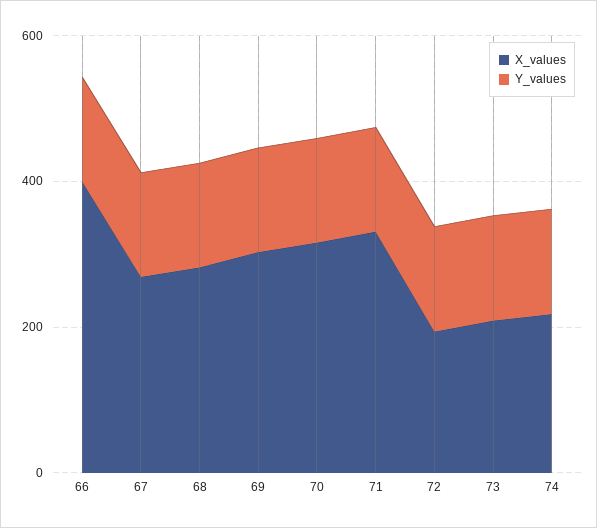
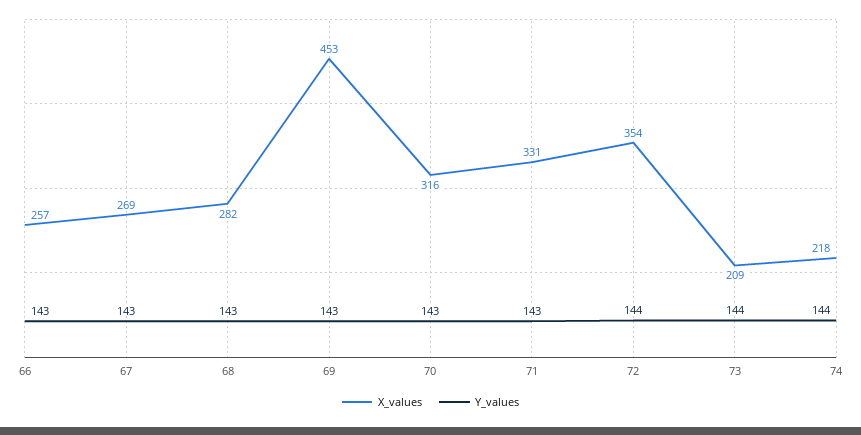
X_values, 66: 400 -> 257
X_values, 69: 300 -> 453
X_values, 72: 200 -> 354

